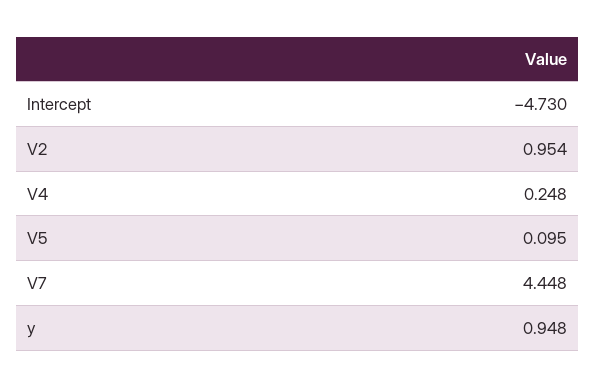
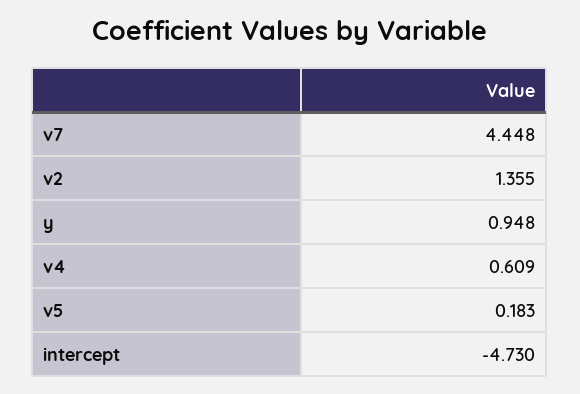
V2: 0.954 -> 1.355
V4: 0.248 -> 0.609
V5: 0.095 -> 0.183

